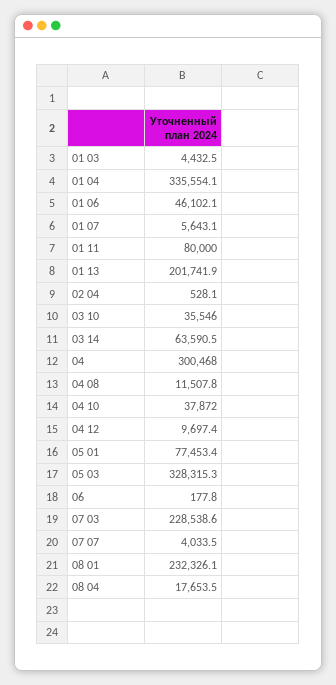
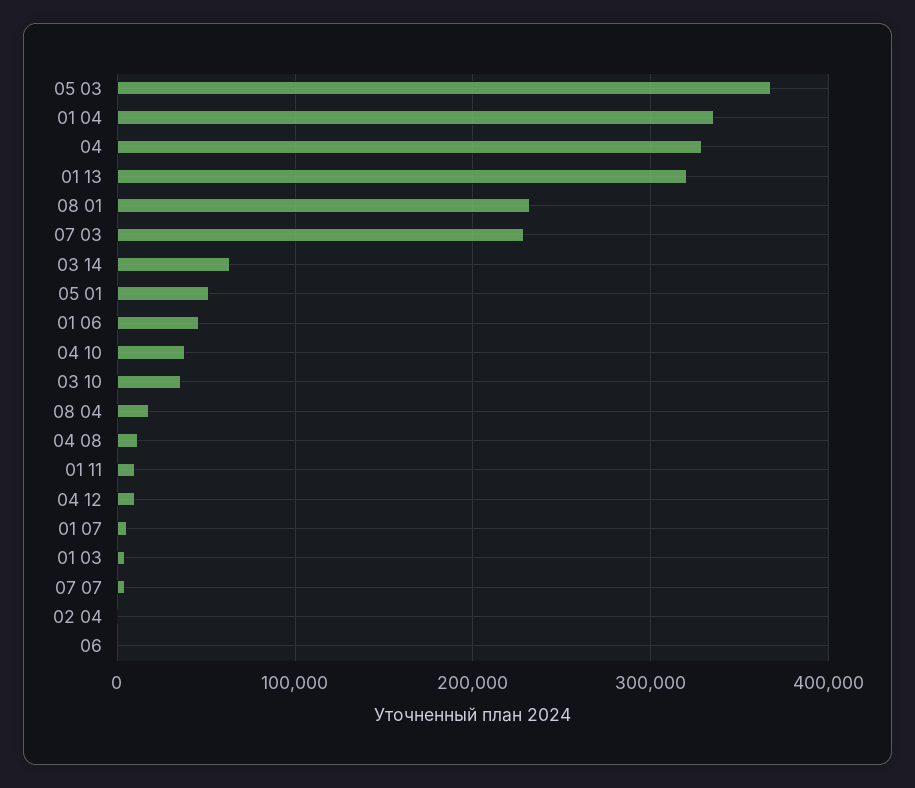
01 11: 80000 -> 10000
01 13: 201741.9 -> 320000
04: 300468 -> 330000
05 01: 77453.4 -> 50000
05 03: 328315.3 -> 370000

